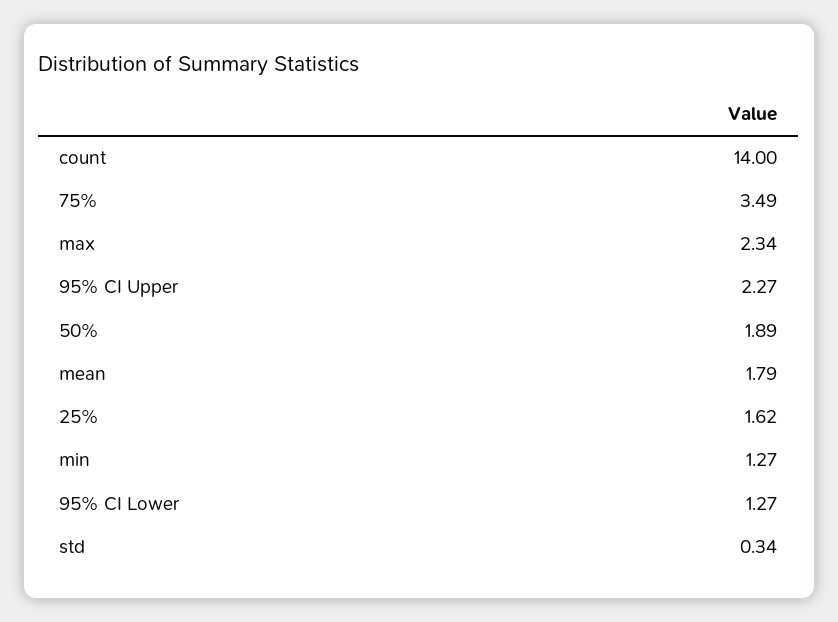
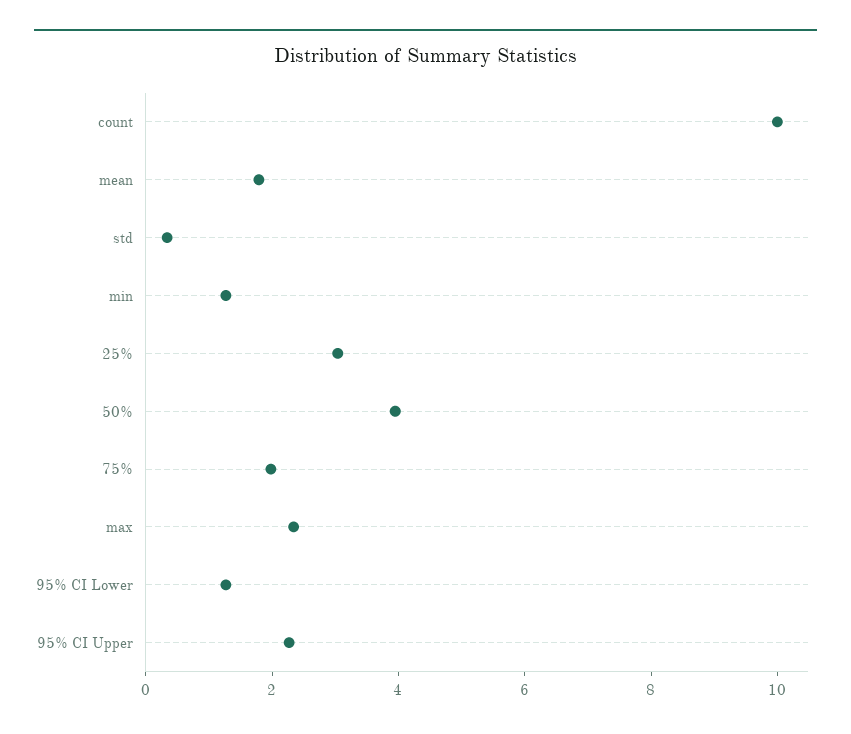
count: 14 -> 10
75%: 3.49 -> 2
50%: 1.89 -> 4
25%: 1.62 -> 3

